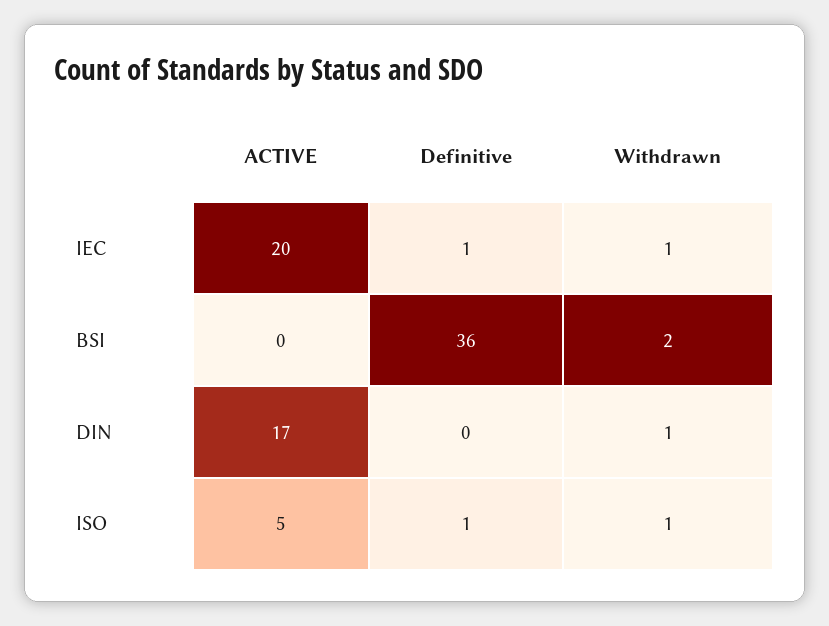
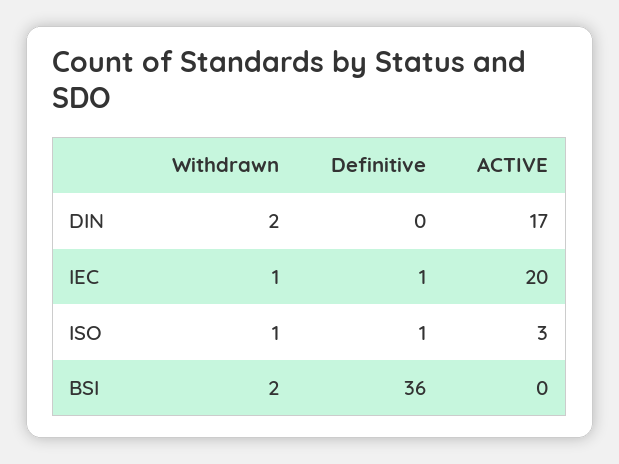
Withdrawn, DIN: 1 -> 2
ACTIVE, ISO: 5 -> 3

